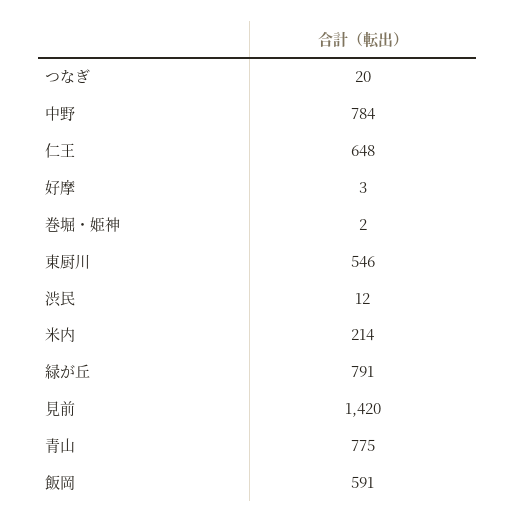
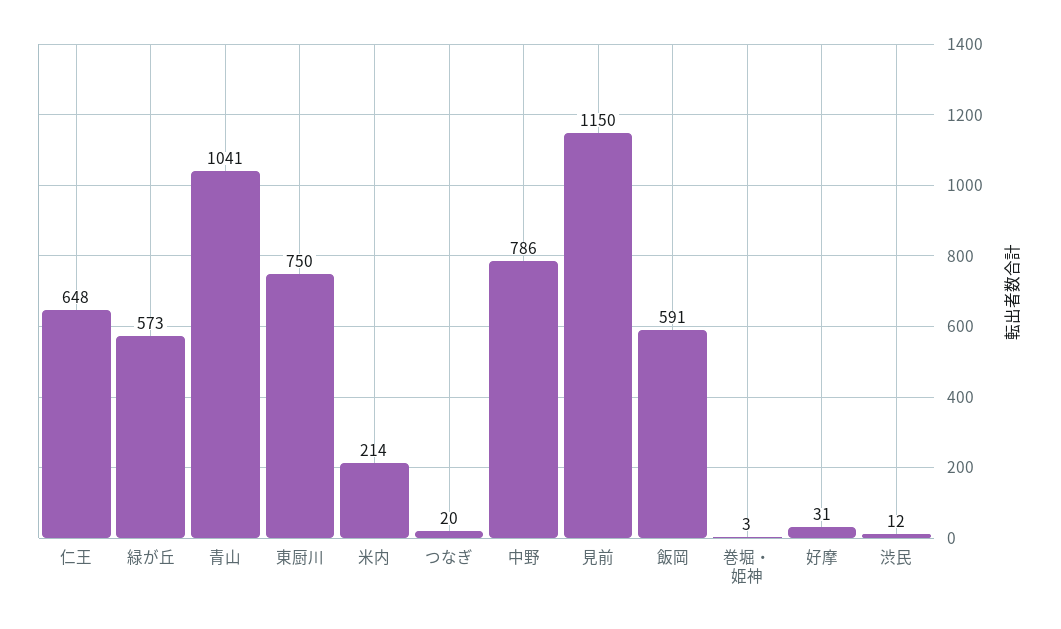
中野: 784 -> 786
好摩: 3 -> 31
巻堀・姫神: 2 -> 3
東厨川: 546 -> 750
緑が丘: 791 -> 573
見前: 1420 -> 1150
青山: 775 -> 1041

